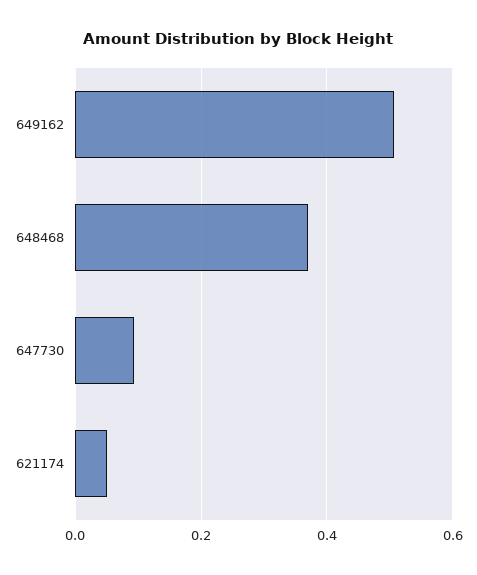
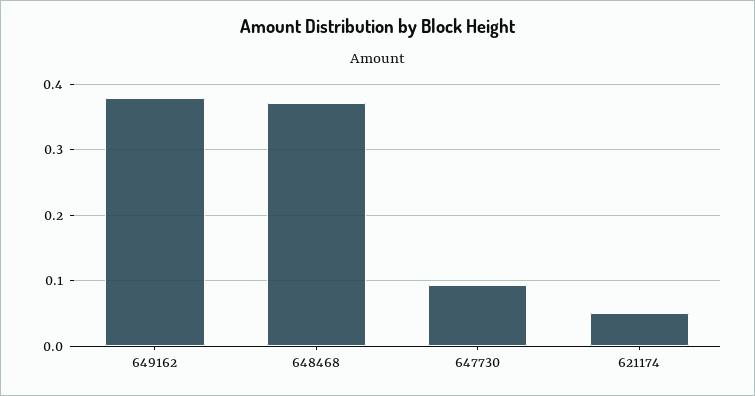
649162: 0.5 -> 0.38

